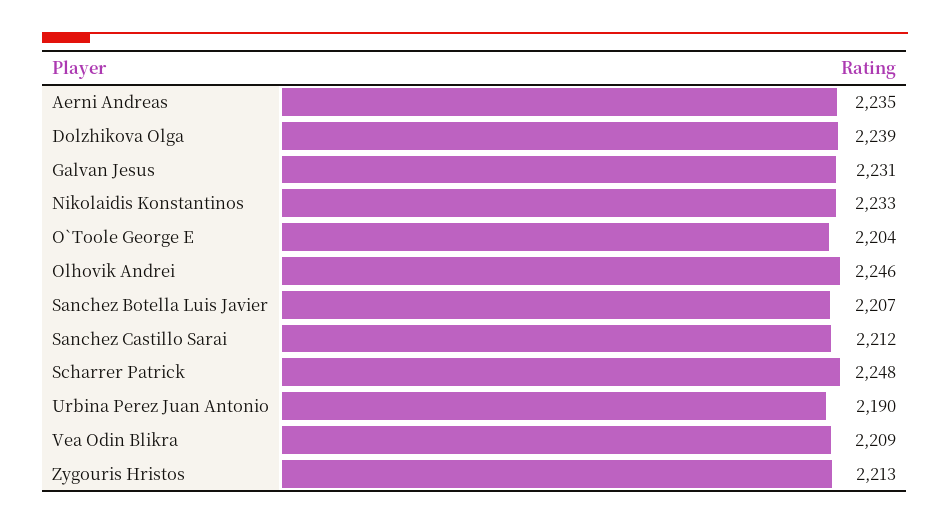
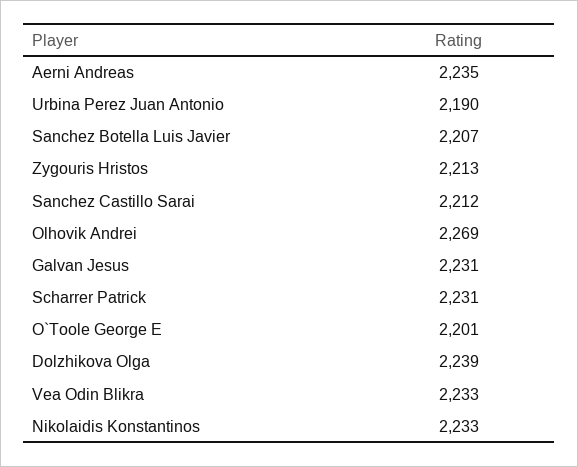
O`Toole George E: 2204 -> 2201
Olhovik Andrei: 2246 -> 2269
Scharrer Patrick: 2248 -> 2231
Vea Odin Blikra: 2209 -> 2233

